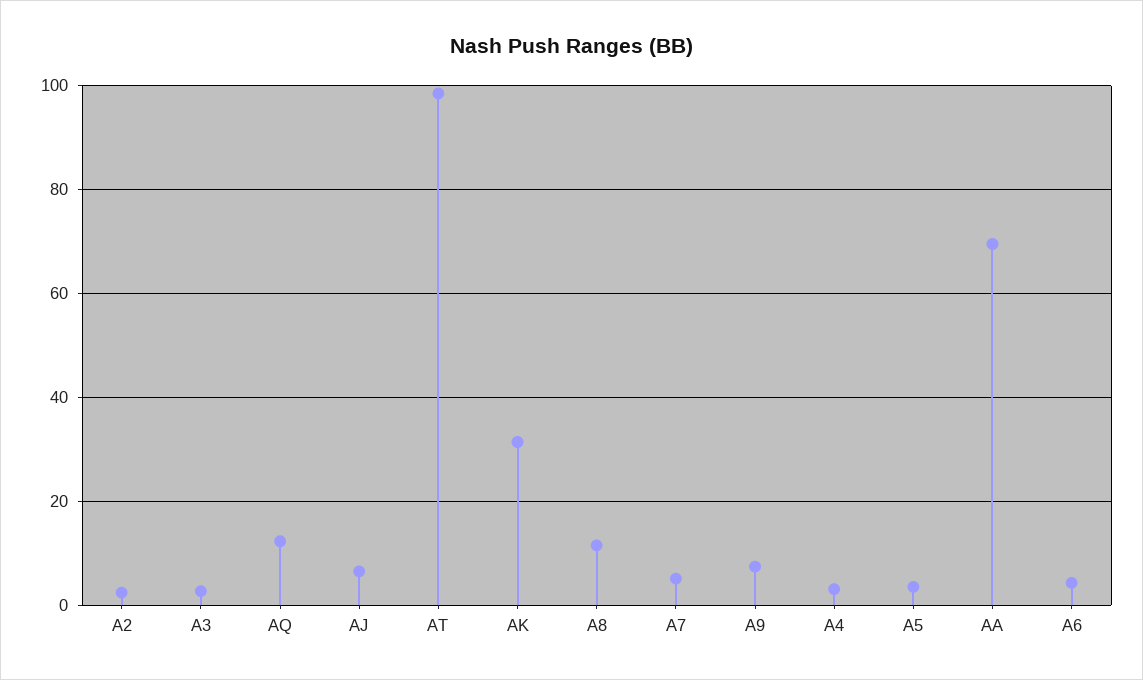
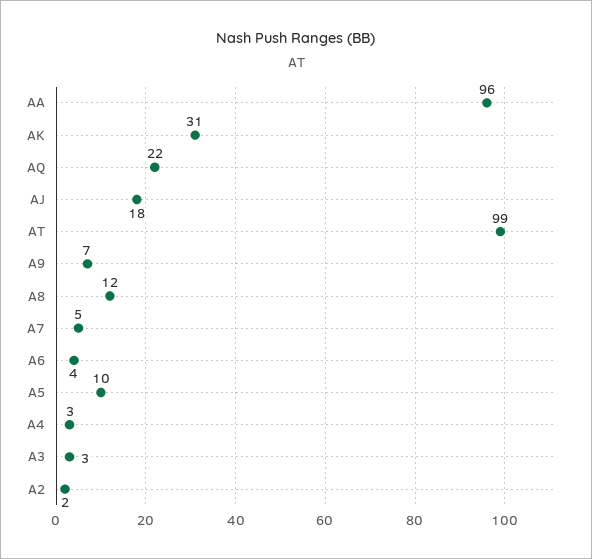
AQ: 12 -> 22
AJ: 6 -> 18
A5: 4 -> 10
AA: 70 -> 96

